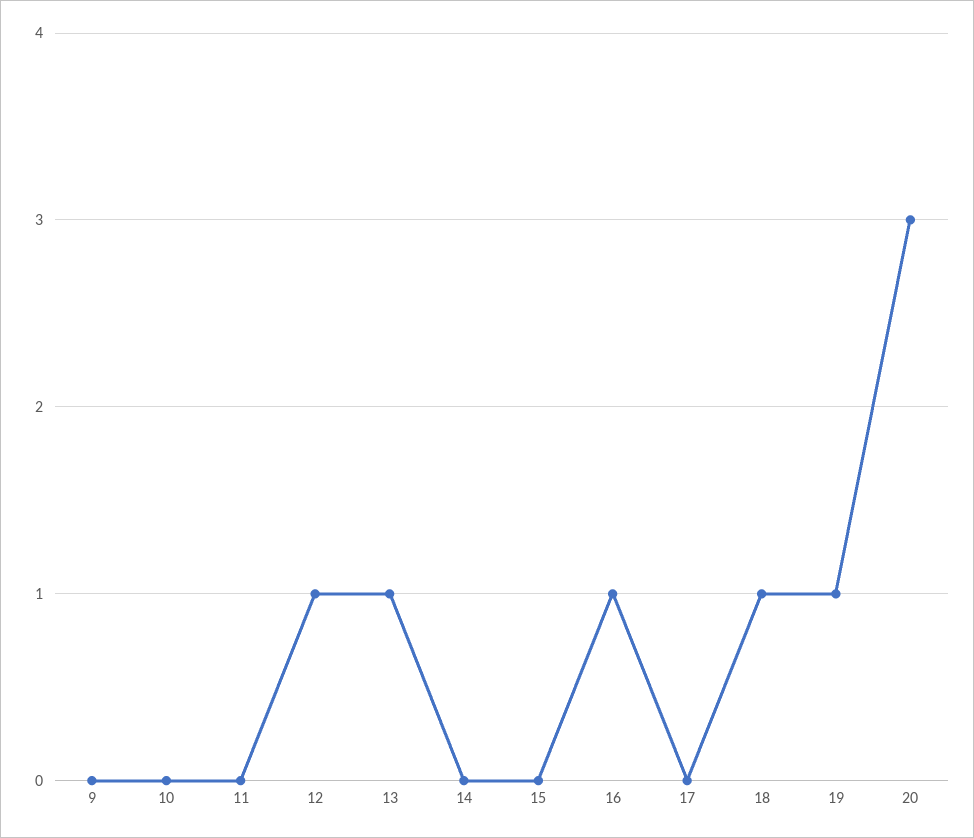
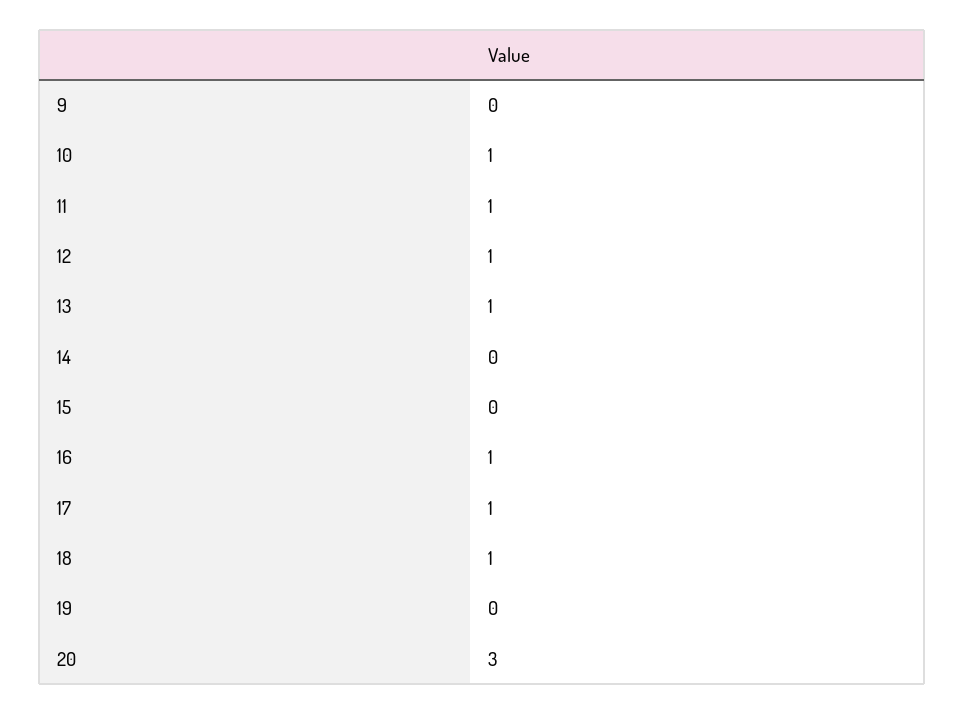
10: 0 -> 1
11: 0 -> 1
17: 0 -> 1
19: 1 -> 0

